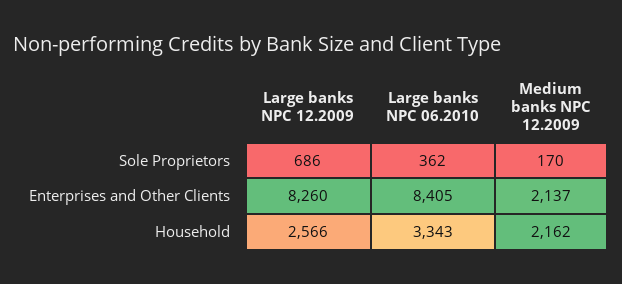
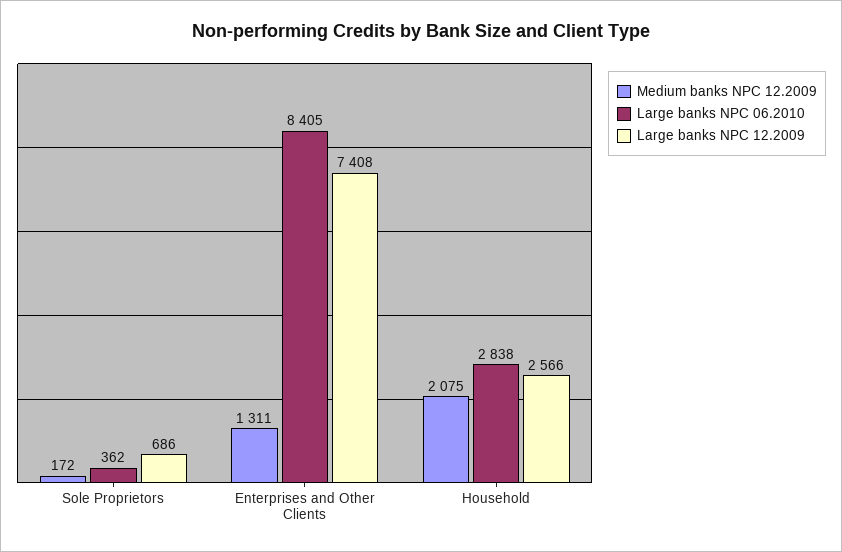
Medium banks NPC 12.2009, Sole Proprietors: 170 -> 172
Large banks NPC 12.2009, Enterprises and Other Clients: 8260 -> 7408
Medium banks NPC 12.2009, Enterprises and Other Clients: 2137 -> 1311
Large banks NPC 06.2010, Household: 3343 -> 2838
Medium banks NPC 12.2009, Household: 2162 -> 2075

